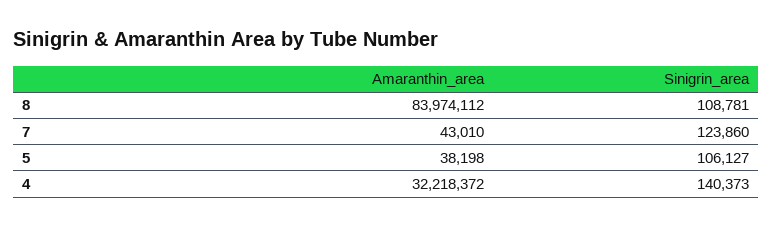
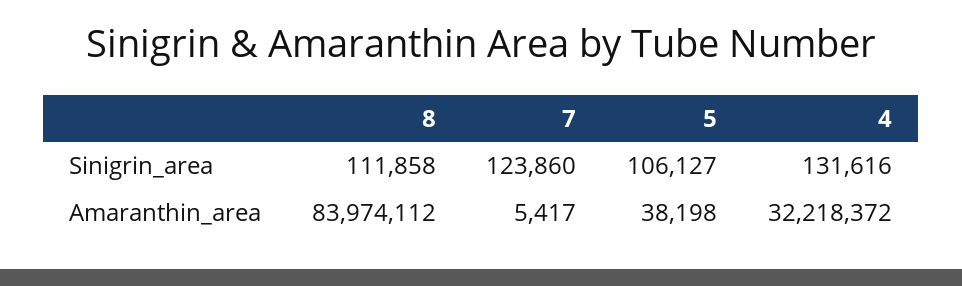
Sinigrin_area, 8: 108781 -> 111858
Amaranthin_area, 7: 43010 -> 5417
Sinigrin_area, 4: 140373 -> 131616

